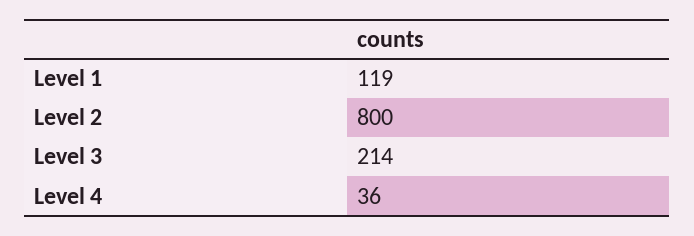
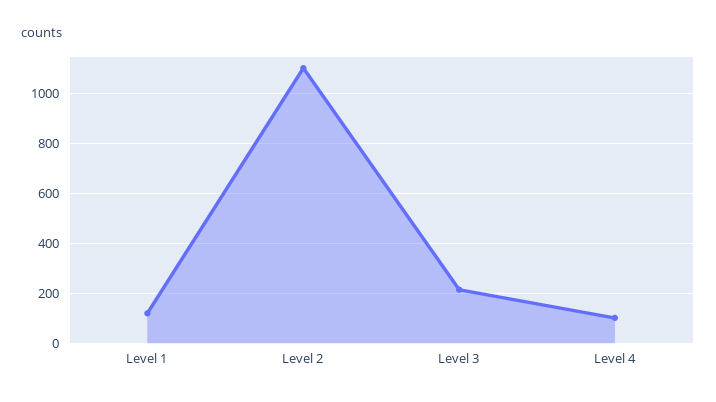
Level 2: 800 -> 1100
Level 4: 36 -> 100

